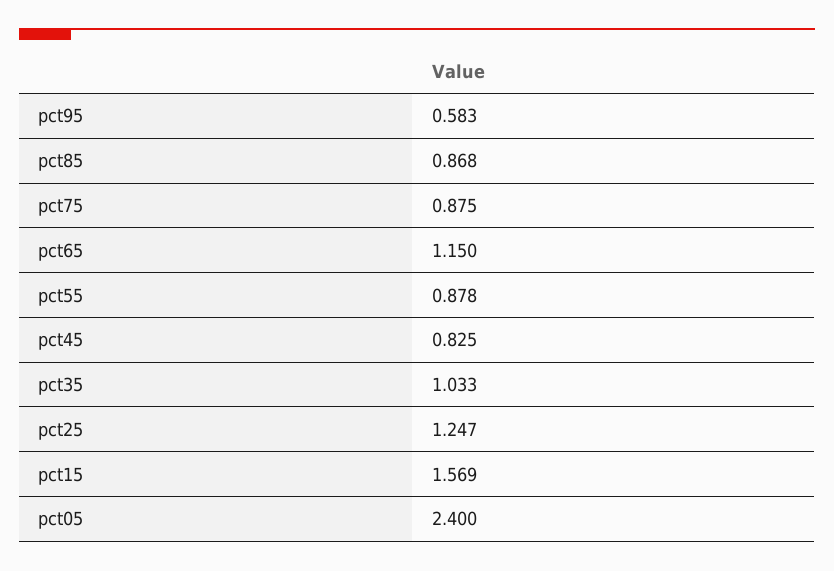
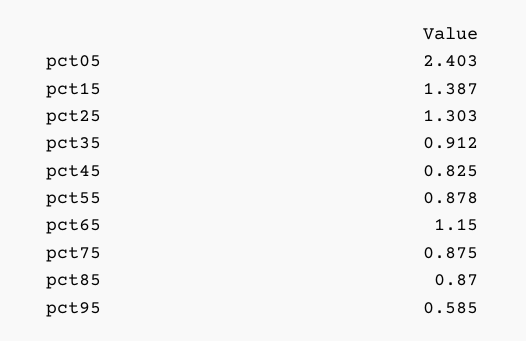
pct95: 0.583 -> 0.585
pct85: 0.868 -> 0.87
pct35: 1.033 -> 0.912
pct25: 1.247 -> 1.303
pct15: 1.569 -> 1.387
pct05: 2.4 -> 2.403

